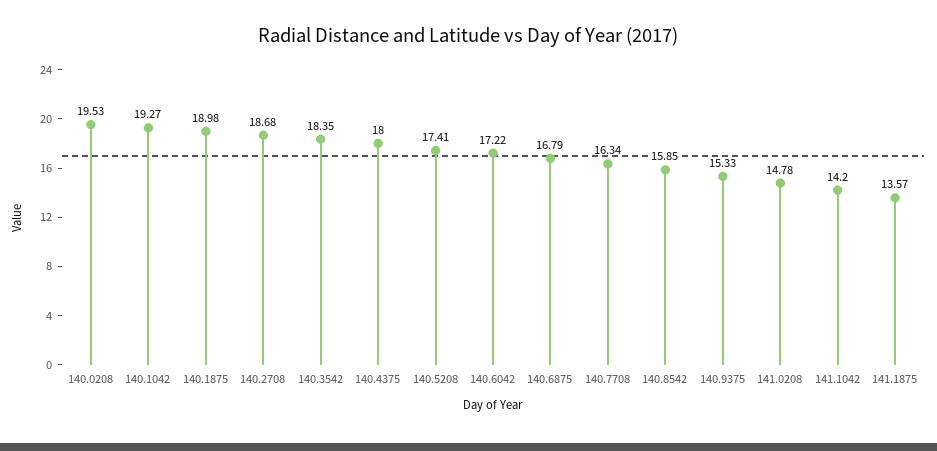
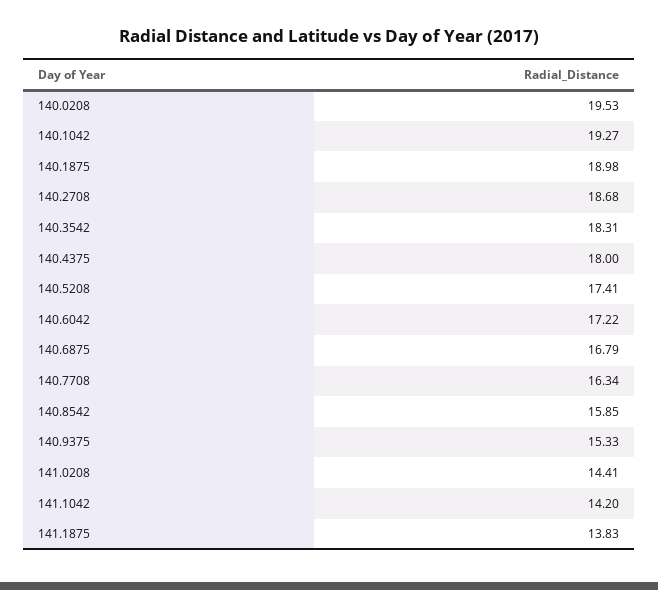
140.3542: 18.35 -> 18.31
141.0208: 14.78 -> 14.41
141.1875: 13.57 -> 13.83

